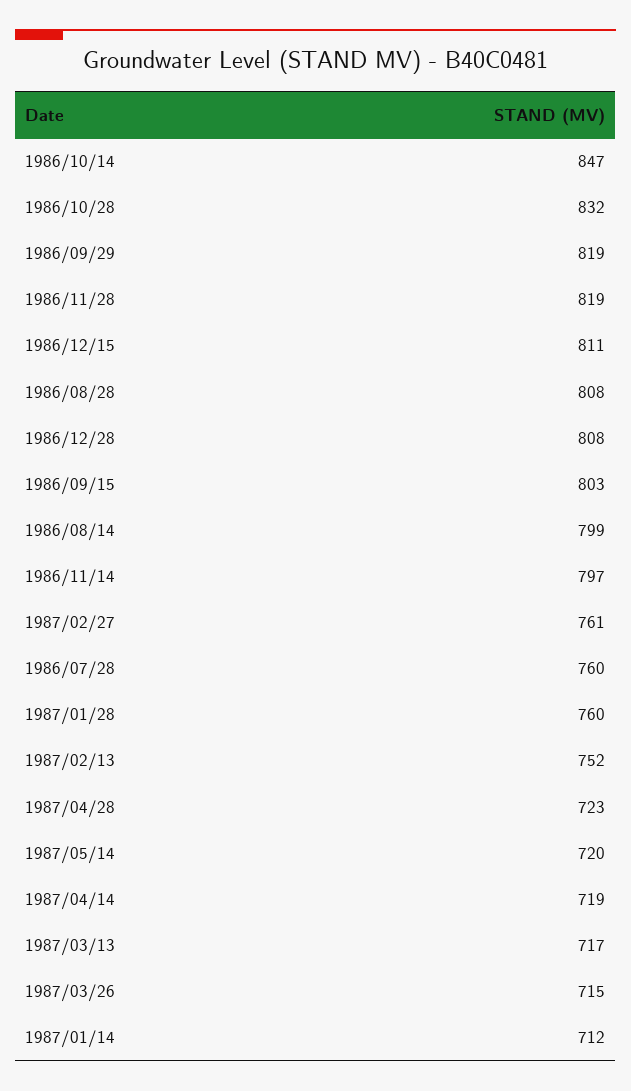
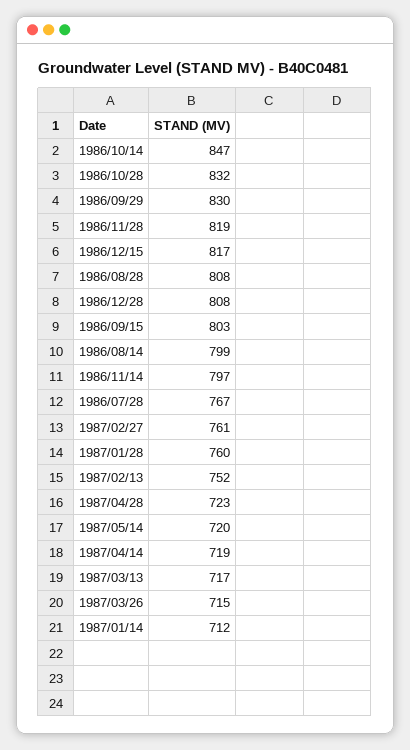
1986/09/29: 819 -> 830
1986/12/15: 811 -> 817
1986/07/28: 760 -> 767

